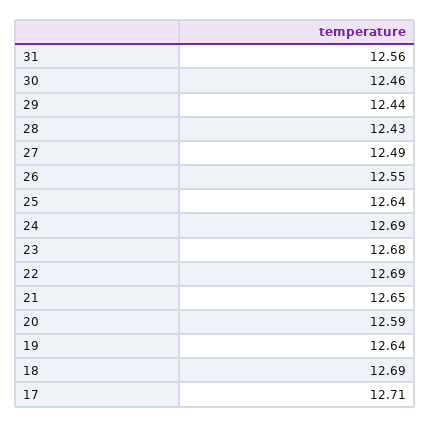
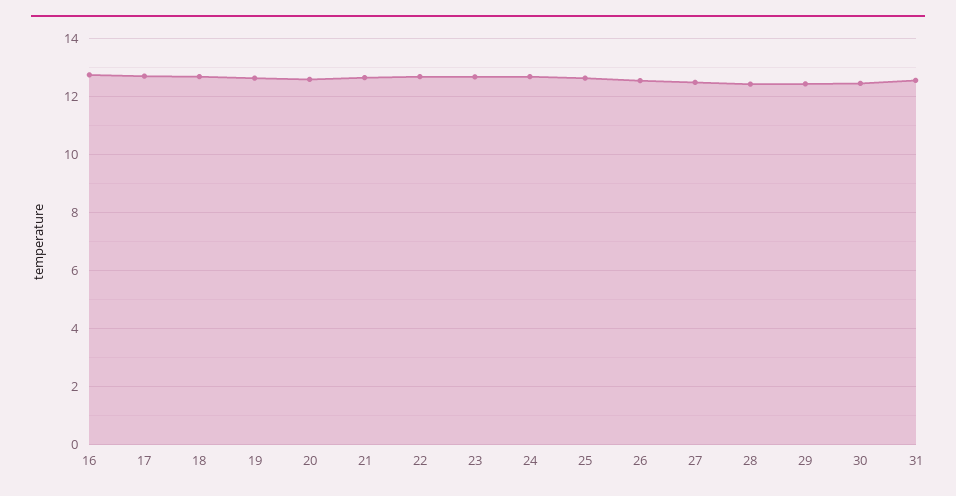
16: none -> 12.75

